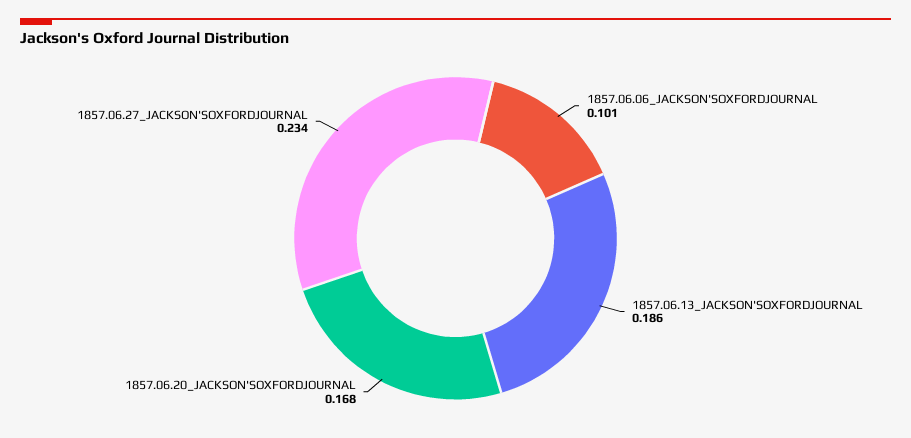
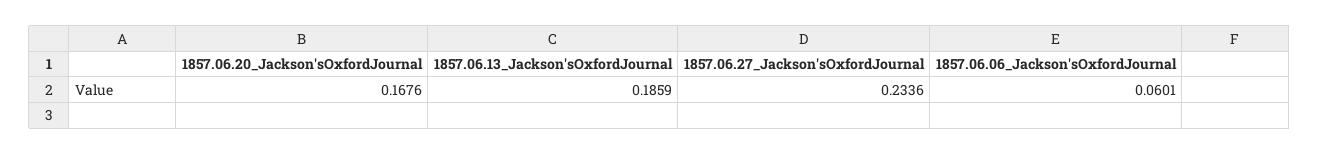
1857.06.06_JACKSON'SOXFORDJOURNAL: 0.101 -> 0.0601

